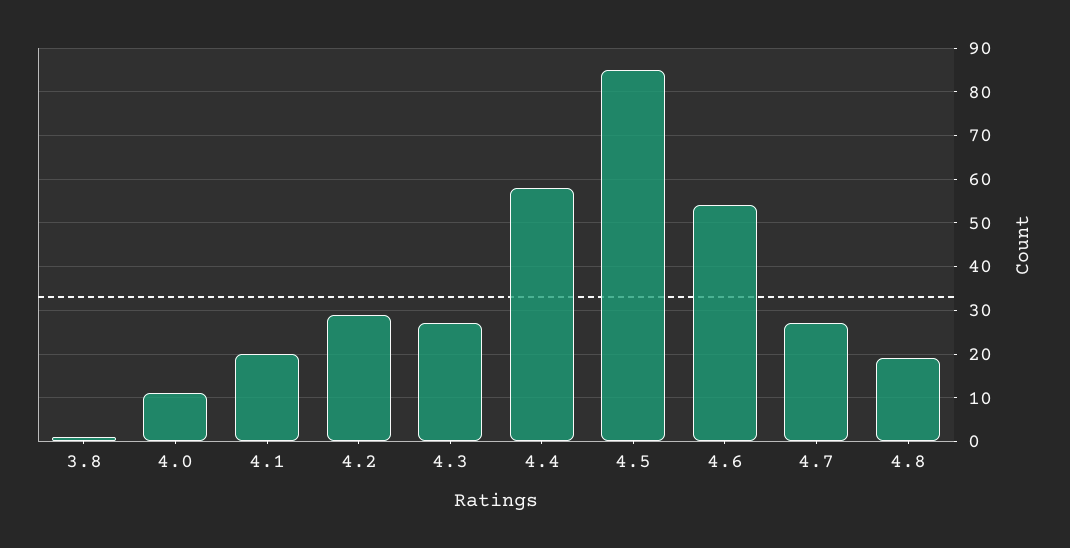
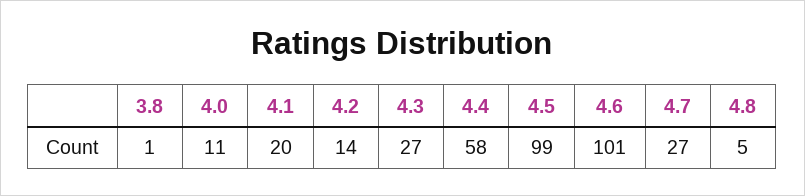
4.2: 30 -> 14
4.5: 85 -> 99
4.6: 55 -> 101
4.8: 20 -> 5

